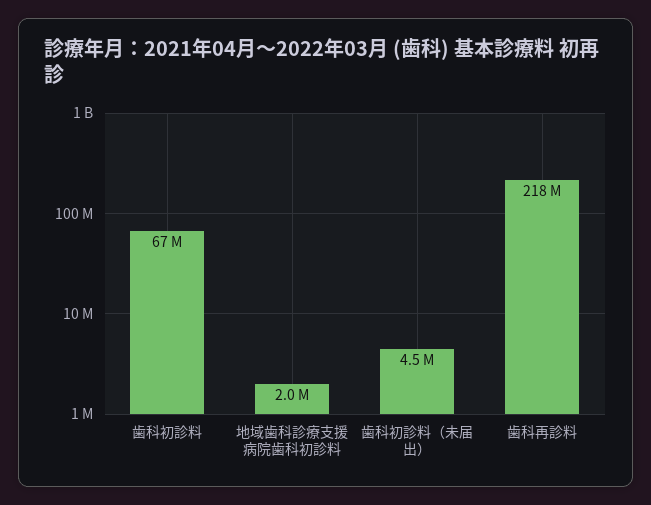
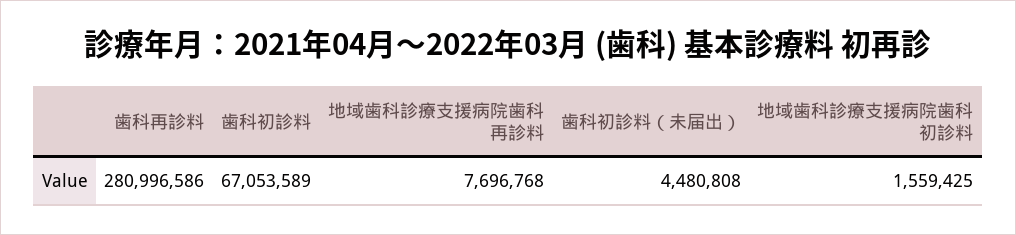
地域歯科診療支援病院歯科初診料: 2000000 -> 1559425
歯科再診料: 218000000 -> 280996586
地域歯科診療支援病院歯科再診料: none -> 7696768

